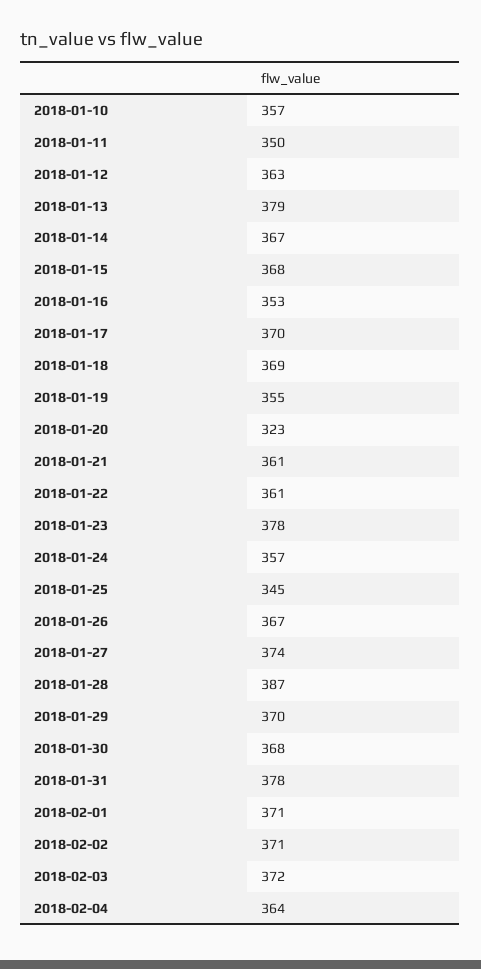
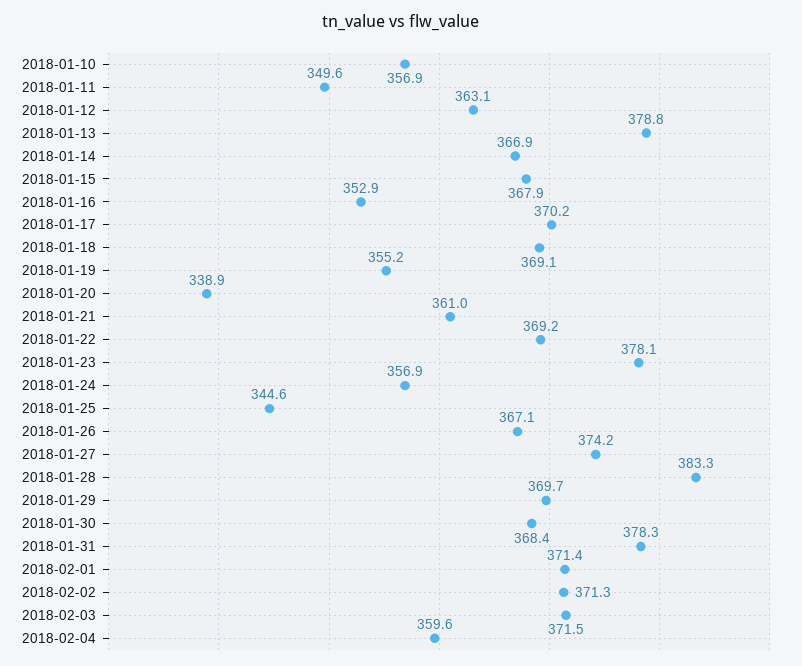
2018-01-20: 323 -> 338.9
2018-01-22: 361 -> 369.2
2018-01-28: 387 -> 383.3
2018-02-04: 364 -> 359.6

